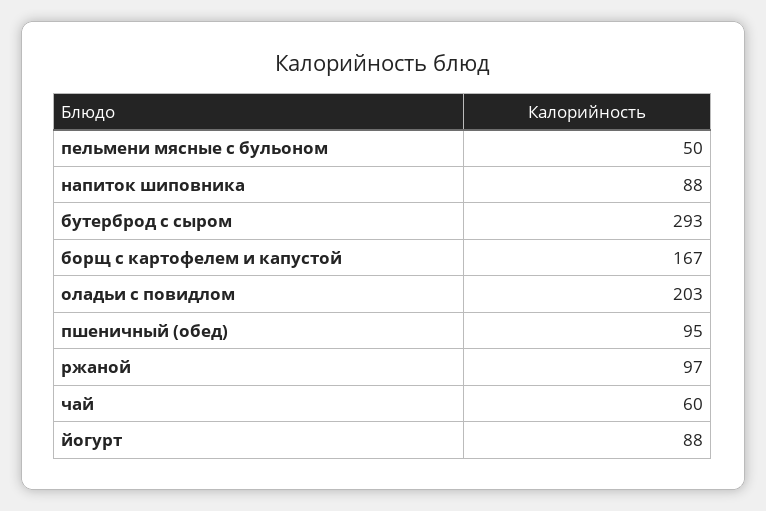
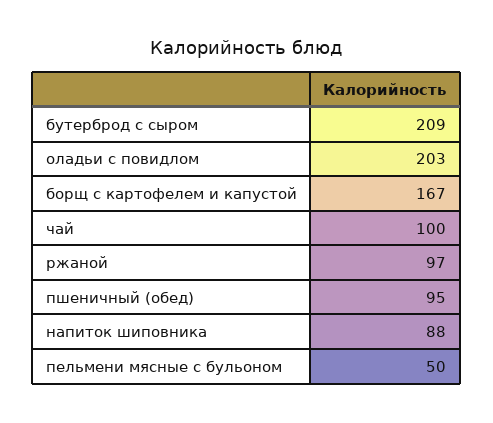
бутерброд с сыром: 293 -> 209
чай: 60 -> 100
йогурт: 88 -> none

